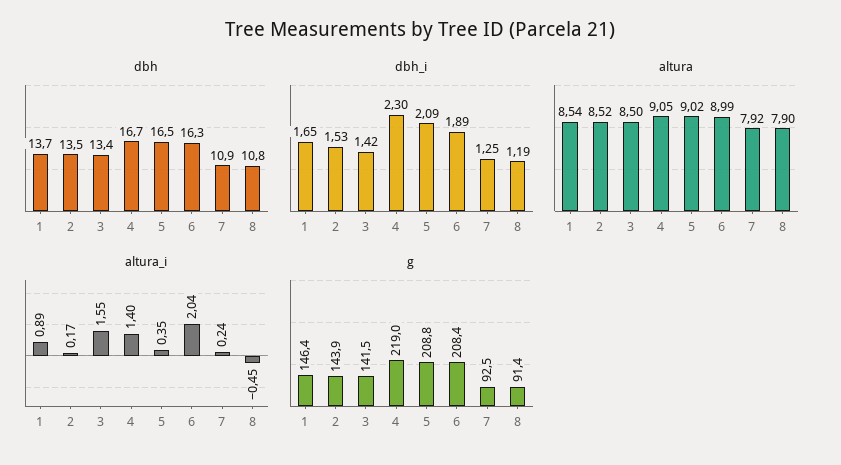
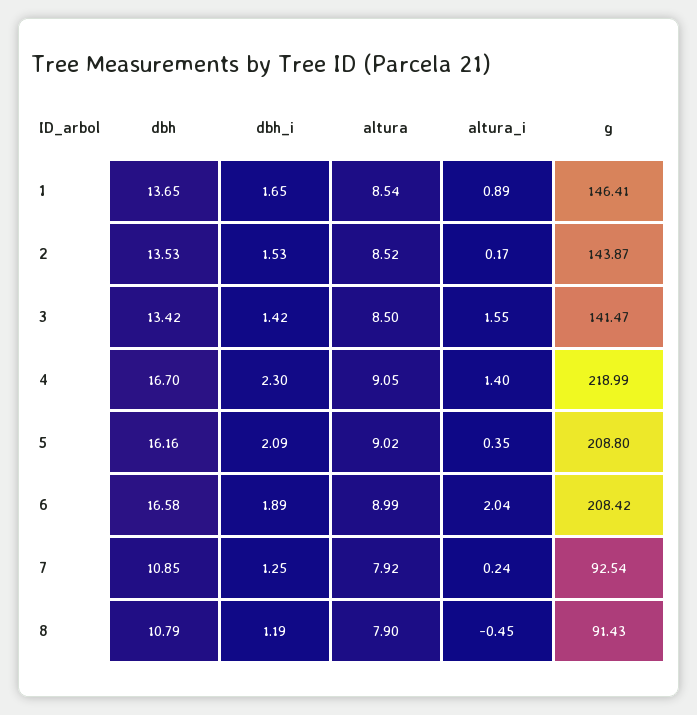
dbh, 5: 16.5 -> 16.16
dbh, 6: 16.3 -> 16.58

